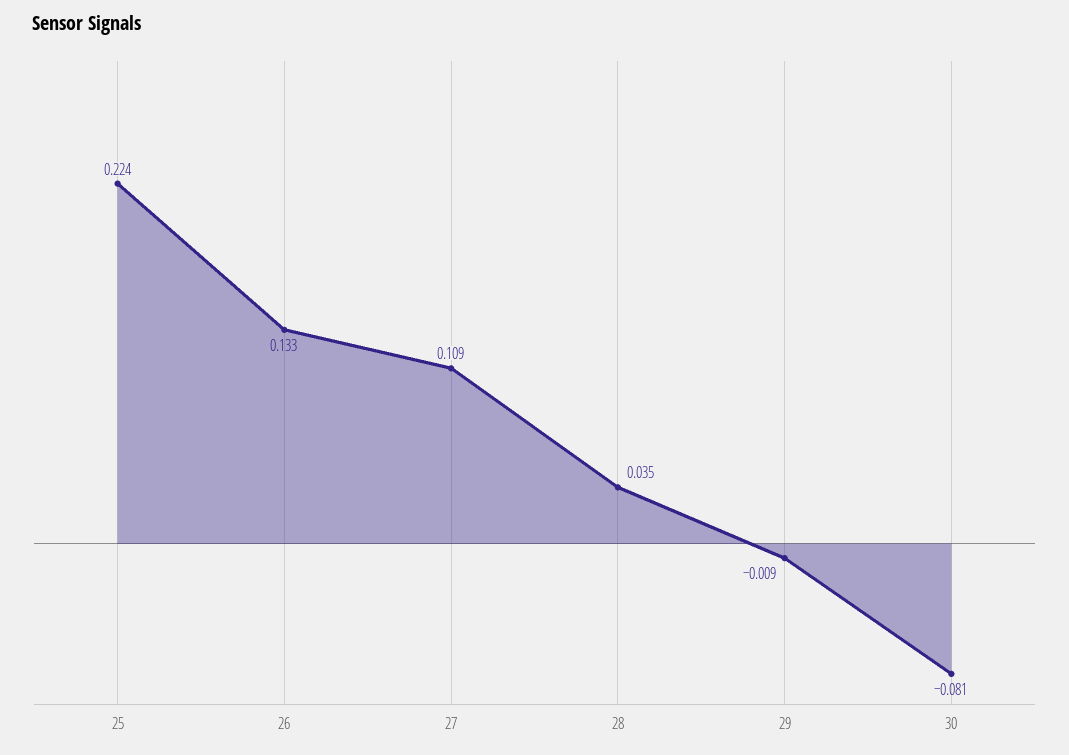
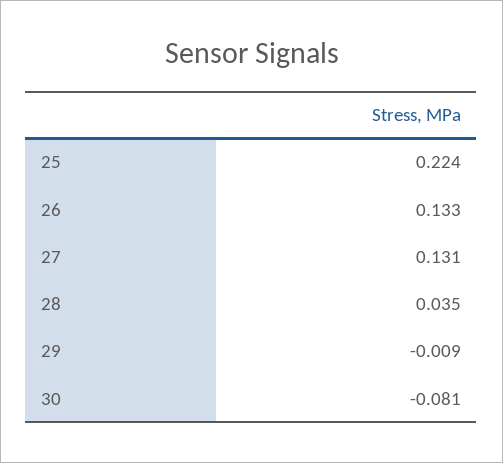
27: 0.109 -> 0.131

